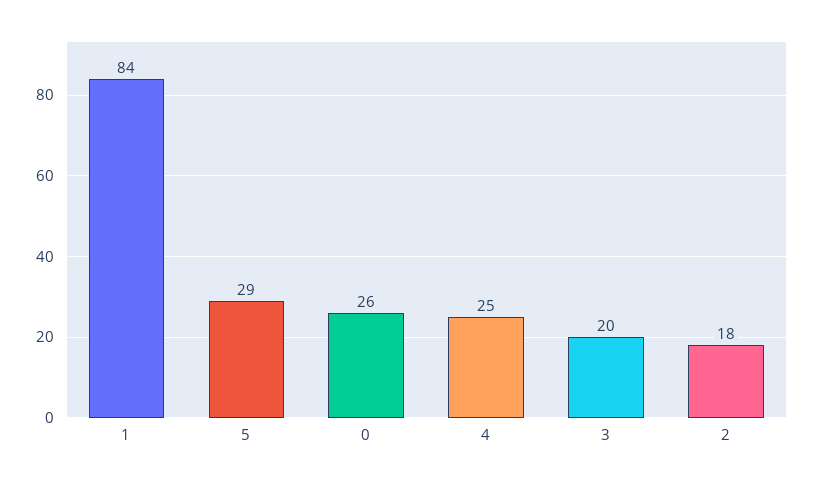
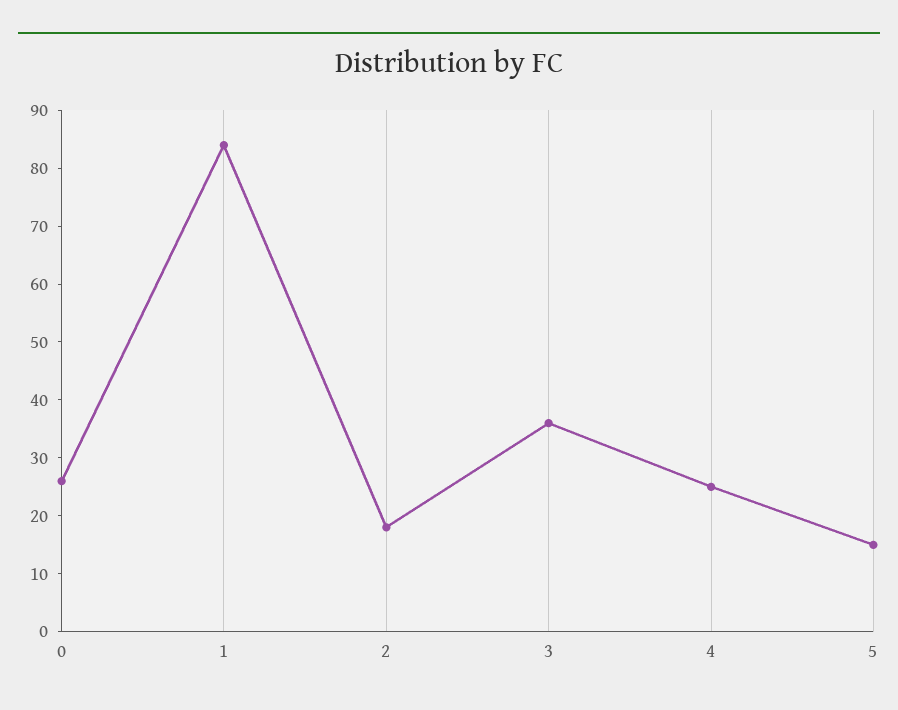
5: 29 -> 15
3: 20 -> 35

